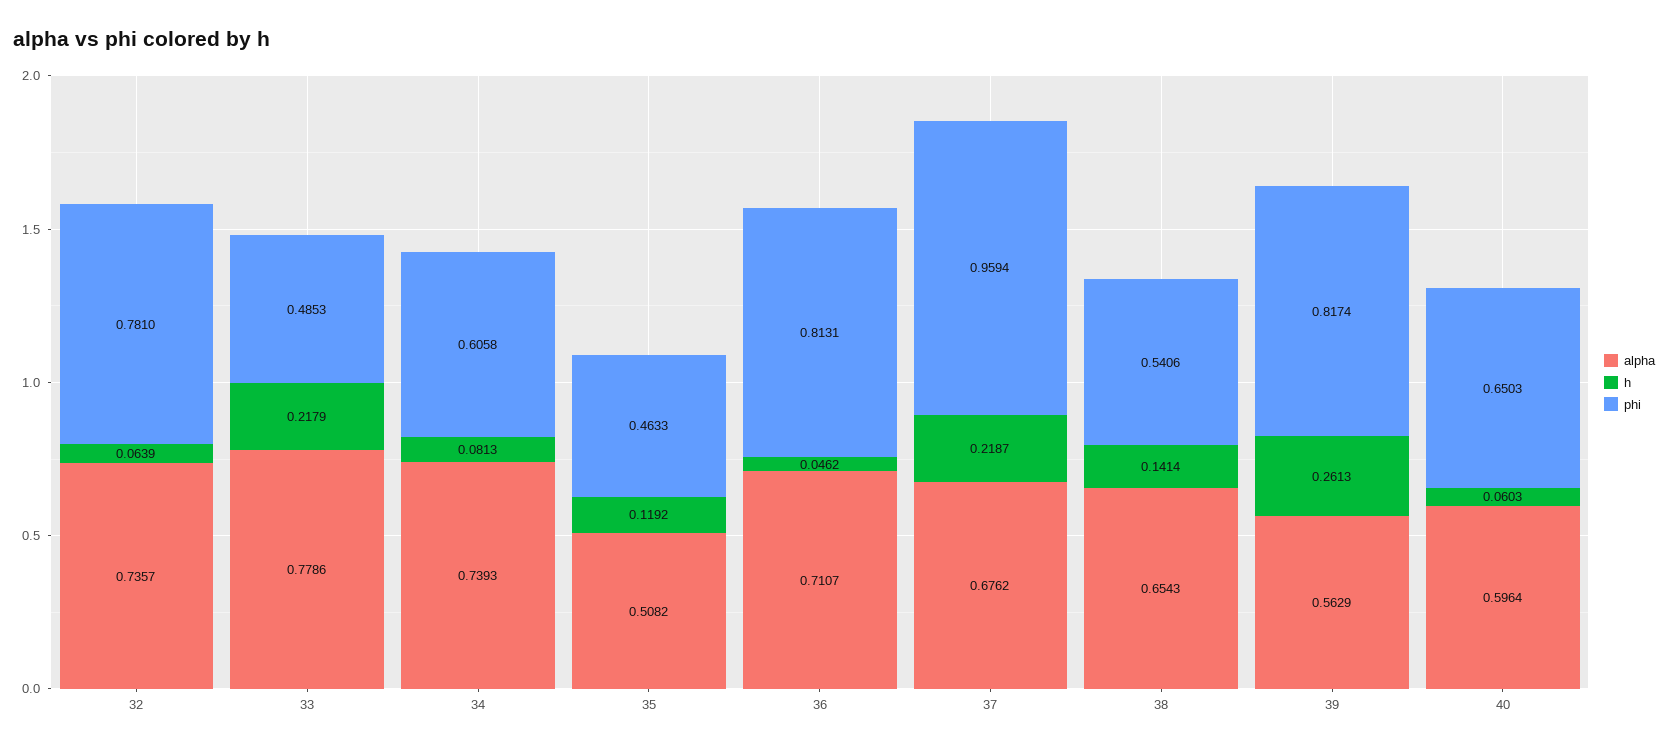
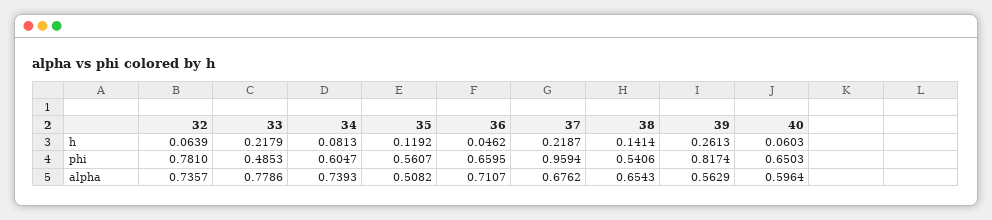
phi, 34: 0.6058 -> 0.6047
phi, 35: 0.4633 -> 0.5607
phi, 36: 0.8131 -> 0.6595

